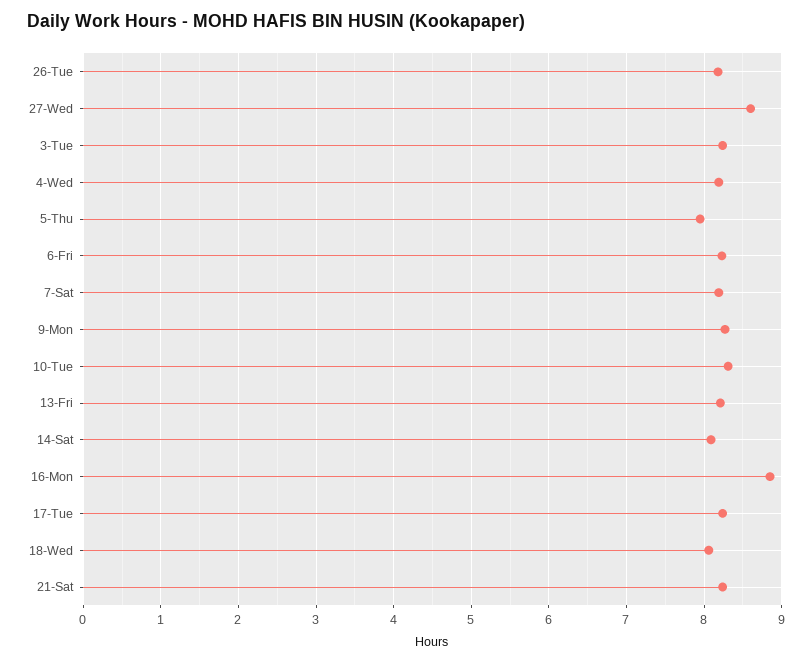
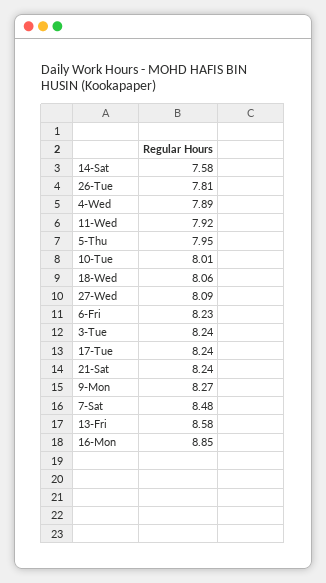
26-Tue: 8.2 -> 7.81
27-Wed: 8.6 -> 8.09
4-Wed: 8.2 -> 7.89
7-Sat: 8.2 -> 8.48
10-Tue: 8.3 -> 8.01
13-Fri: 8.2 -> 8.58
14-Sat: 8.1 -> 7.58
11-Wed: none -> 7.92

